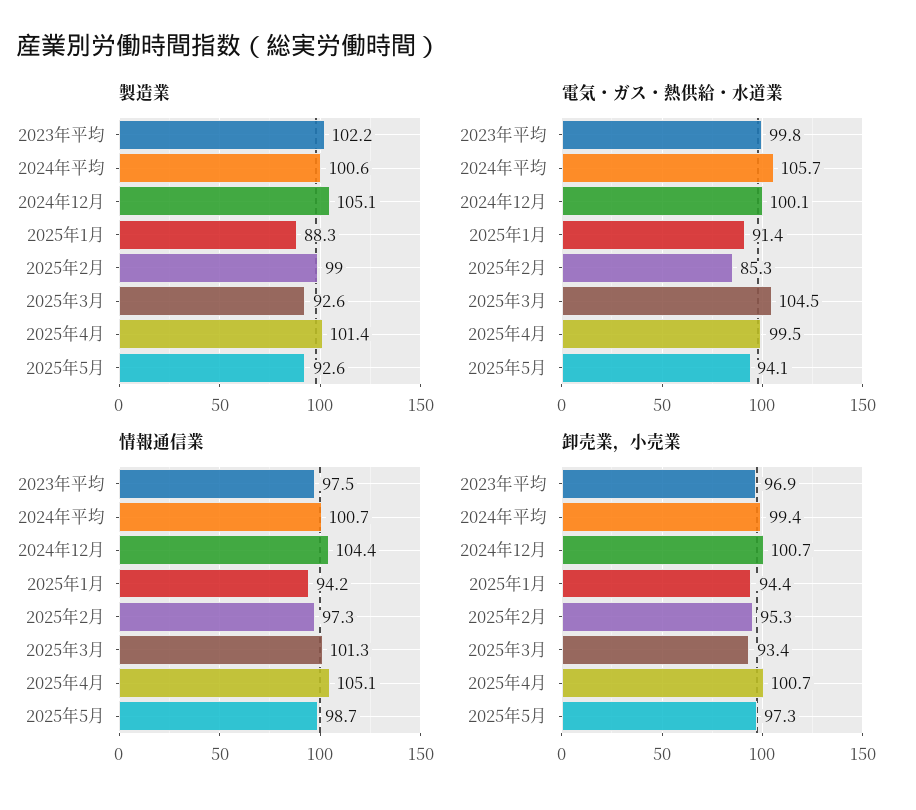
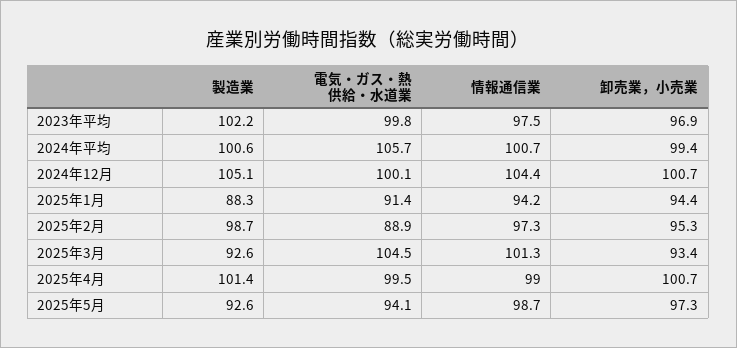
製造業, 2025年2月: 99 -> 98.7
電気・ガス・熱供給・水道業, 2025年2月: 85.3 -> 88.9
情報通信業, 2025年4月: 105.1 -> 99

